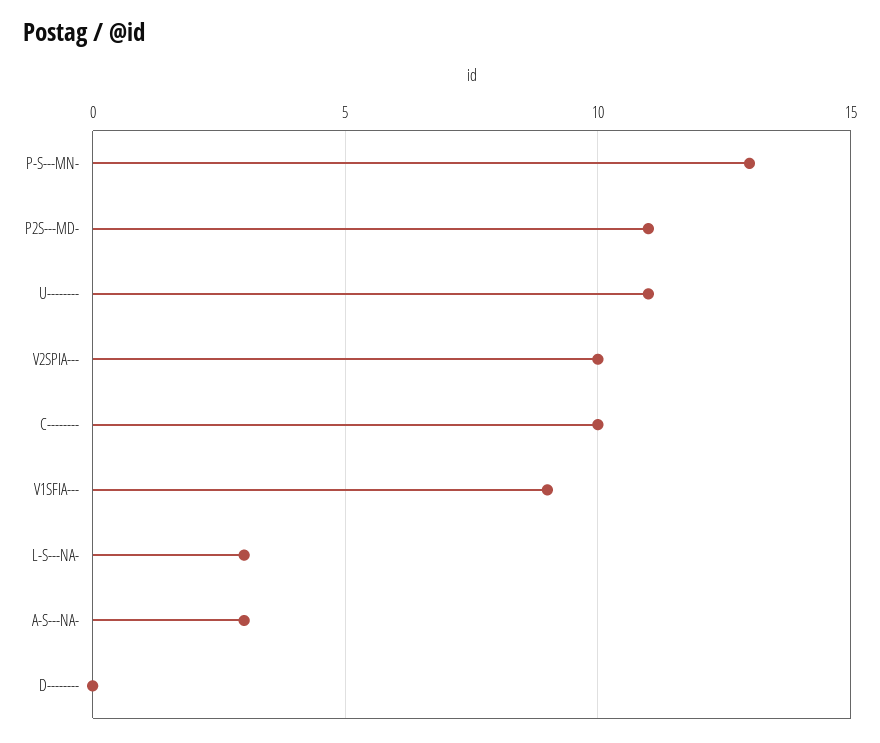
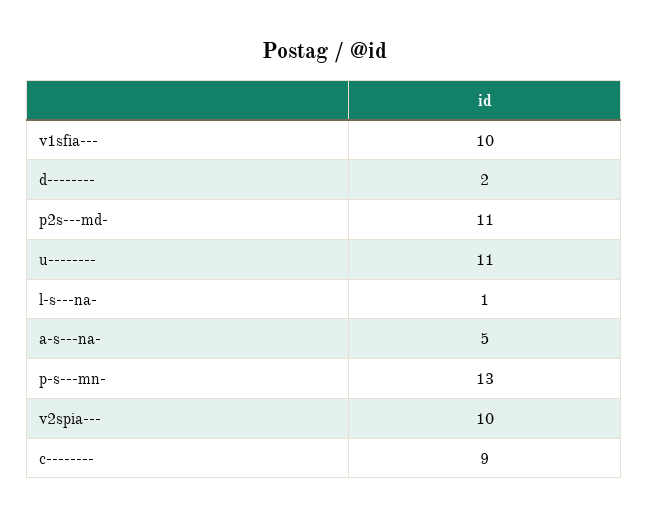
C--------: 10 -> 9
V1SFIA---: 9 -> 10
L-S---NA-: 3 -> 1
A-S---NA-: 3 -> 5
D--------: 0 -> 2

